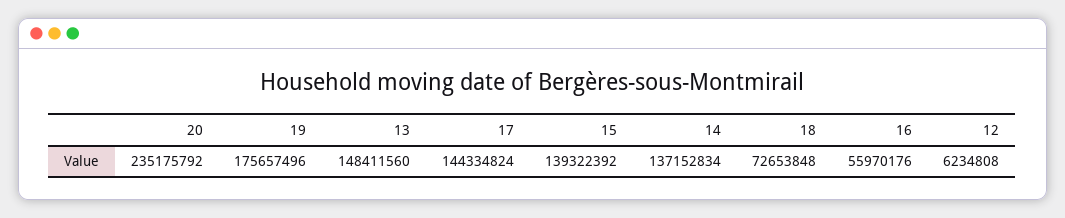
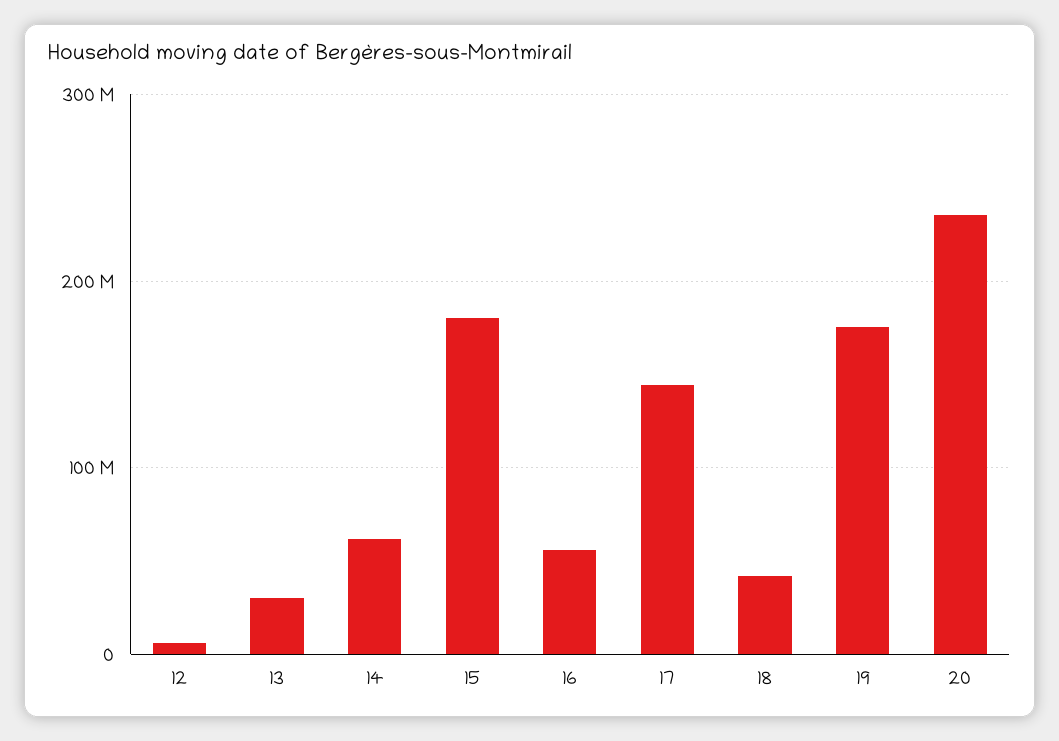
13: 148411560 -> 30000000
15: 139322392 -> 180000000
14: 137152834 -> 60000000
18: 72653848 -> 40000000

